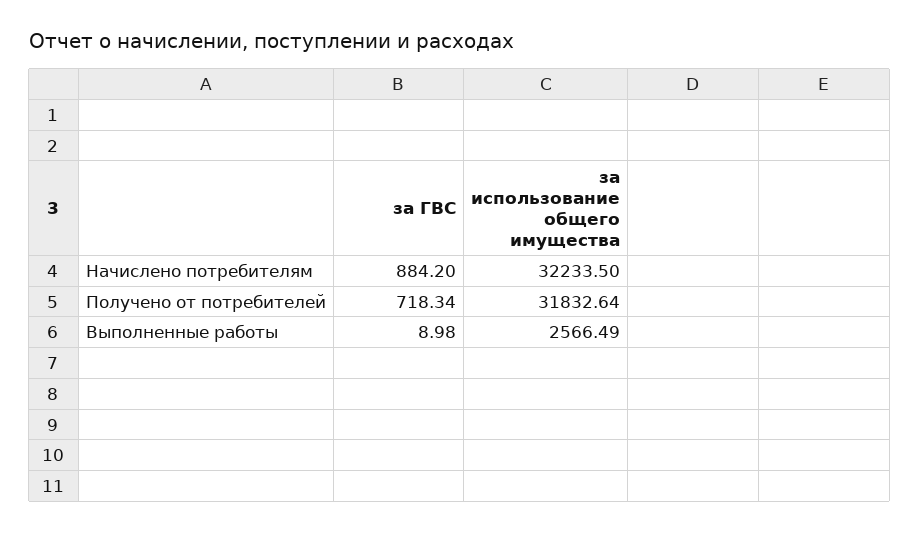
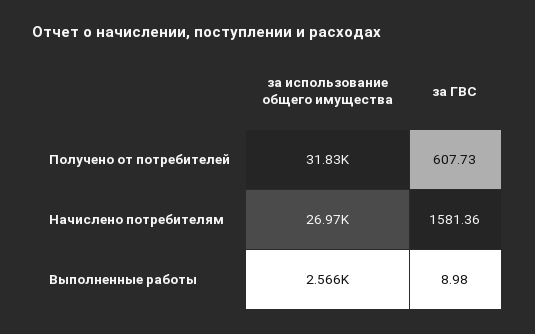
за ГВС, Начислено потребителям: 884.2 -> 1581.36
за использование общего имущества, Начислено потребителям: 32233.5 -> 26970
за ГВС, Получено от потребителей: 718.34 -> 607.73

